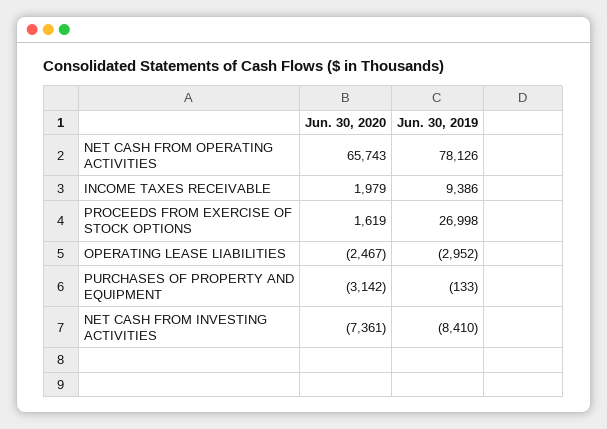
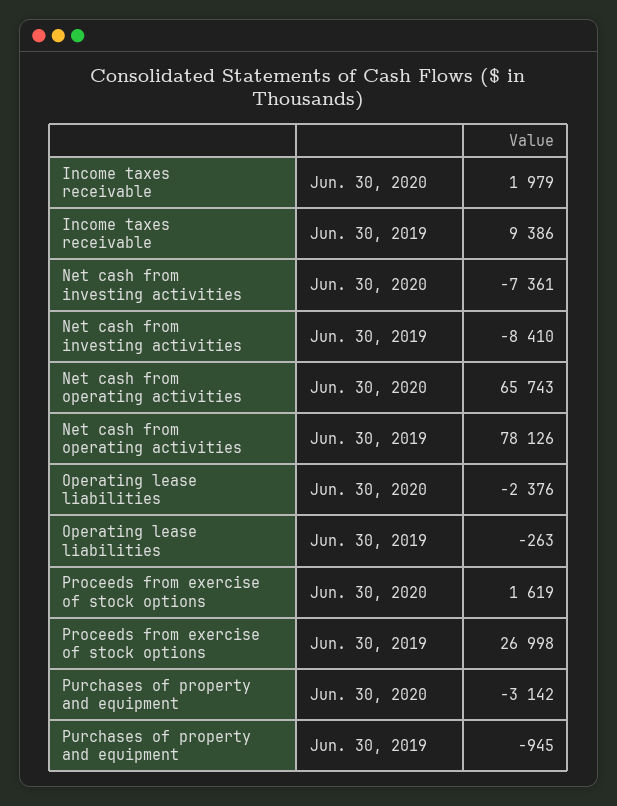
Jun. 30, 2020, OPERATING LEASE LIABILITIES: -2467 -> -2376
Jun. 30, 2019, OPERATING LEASE LIABILITIES: -2952 -> -263
Jun. 30, 2019, PURCHASES OF PROPERTY AND EQUIPMENT: -133 -> -945

